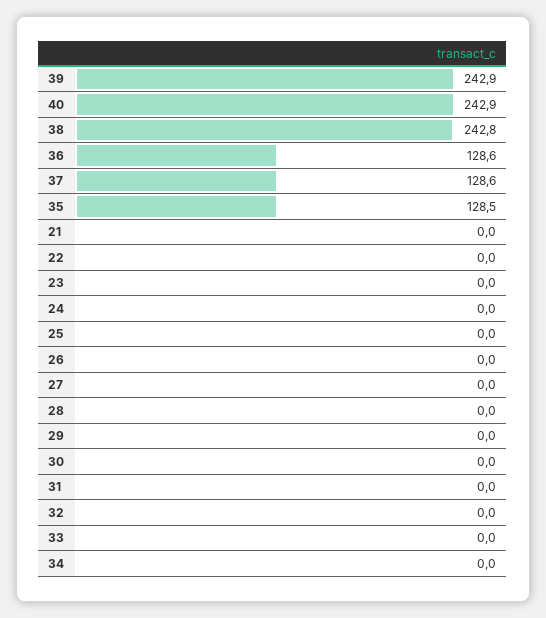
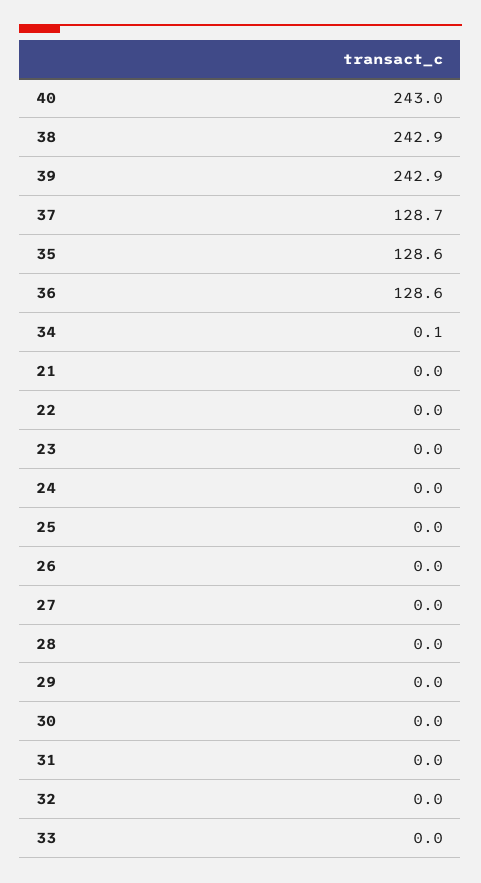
40: 242.9 -> 243
38: 242.8 -> 242.9
37: 128.6 -> 128.7
35: 128.5 -> 128.6
34: 0 -> 0.1

